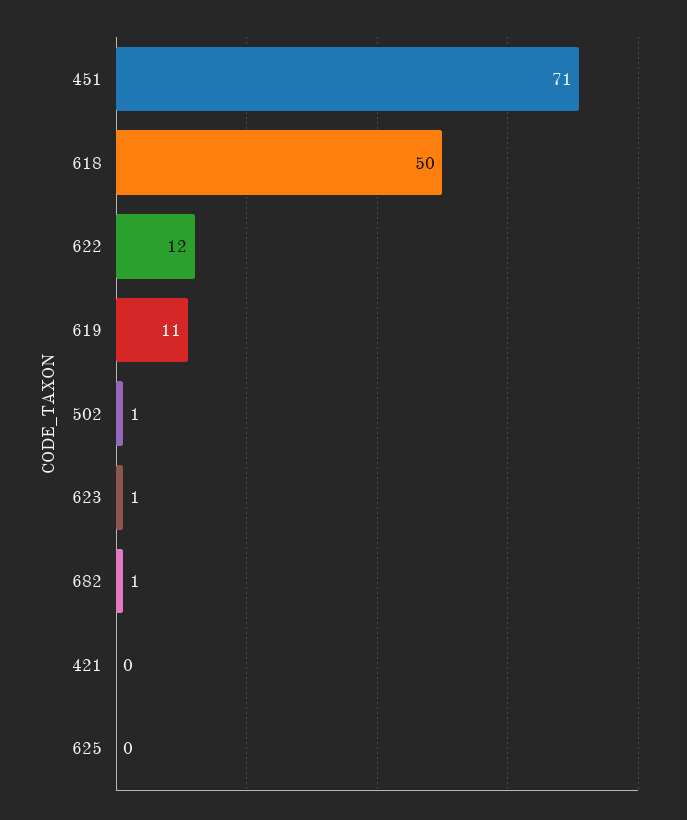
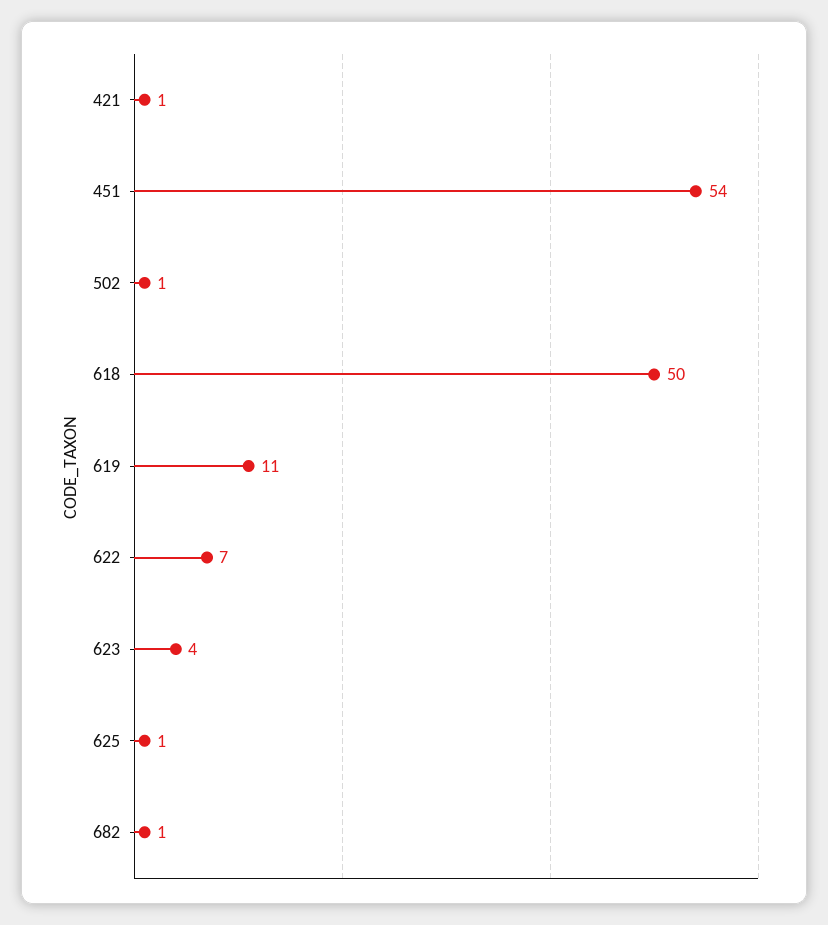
451: 71 -> 54
622: 12 -> 7
623: 1 -> 4
421: 0 -> 1
625: 0 -> 1

